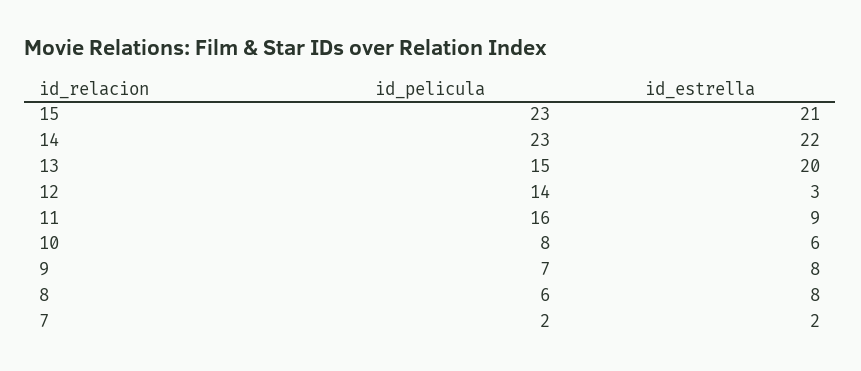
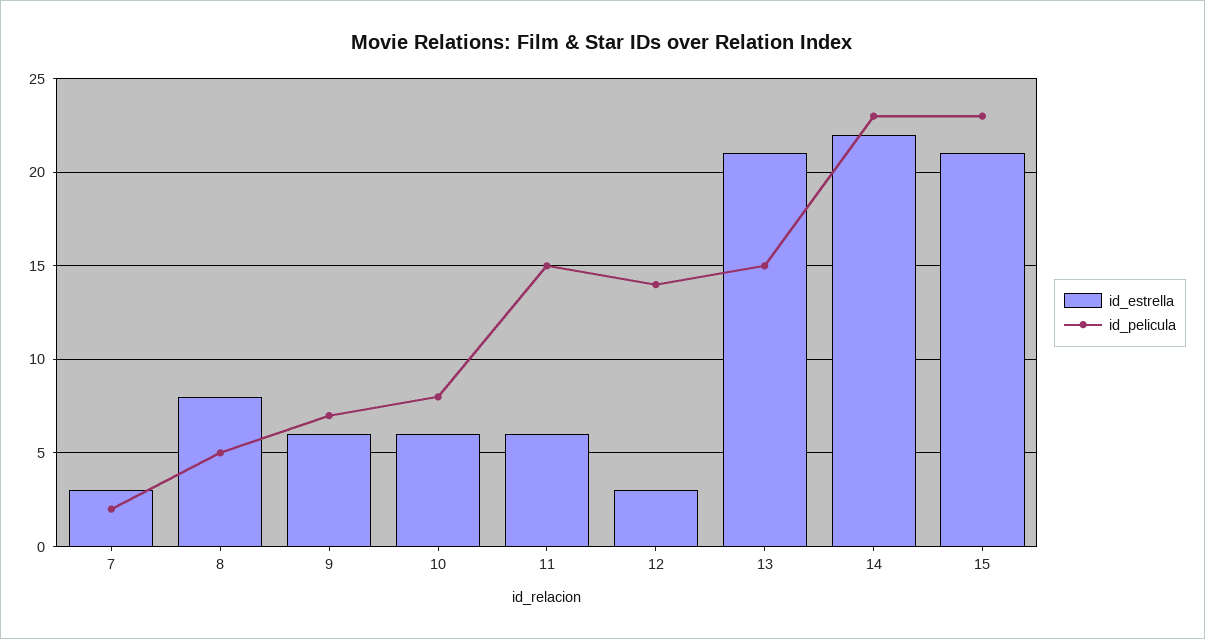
id_estrella, 13: 20 -> 21
id_pelicula, 11: 16 -> 15
id_estrella, 11: 9 -> 6
id_estrella, 9: 8 -> 6
id_pelicula, 8: 6 -> 5
id_estrella, 7: 2 -> 3

